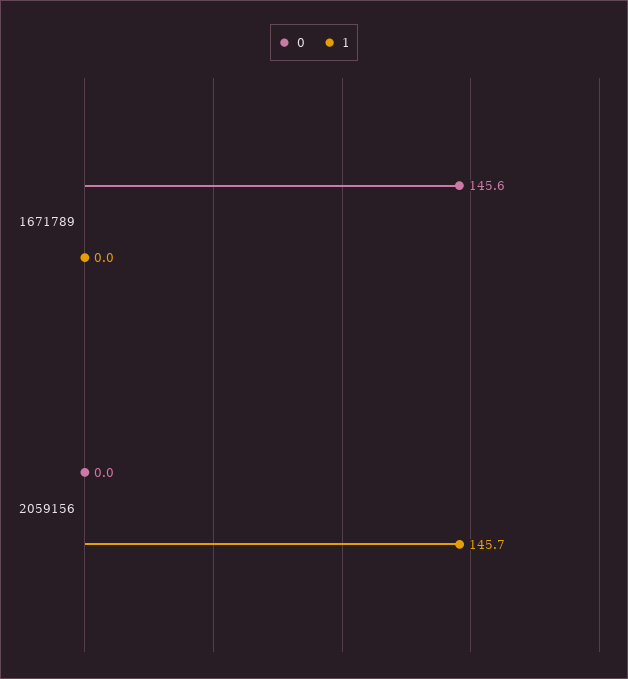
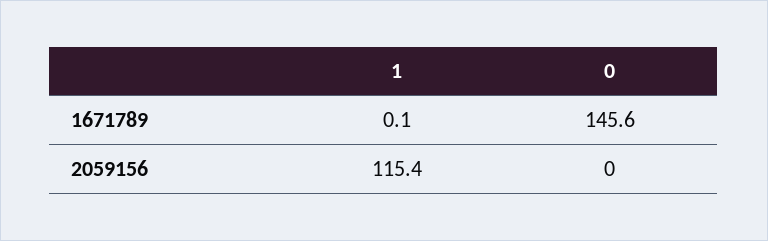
1, 1671789: 0 -> 0.1
1, 2059156: 145.7 -> 115.4

